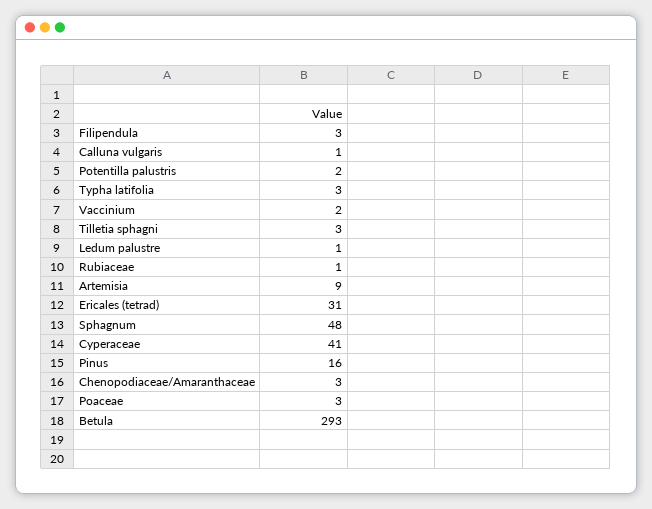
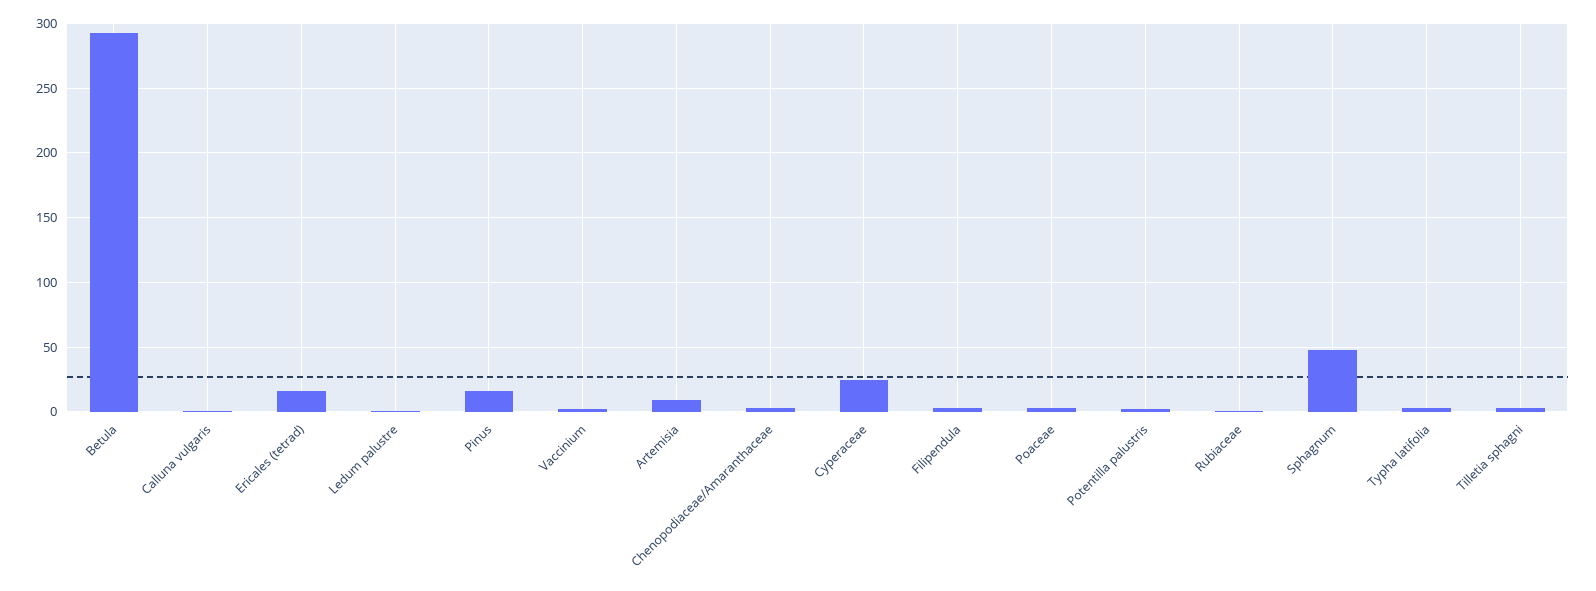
Ericales (tetrad): 31 -> 15
Cyperaceae: 41 -> 25

